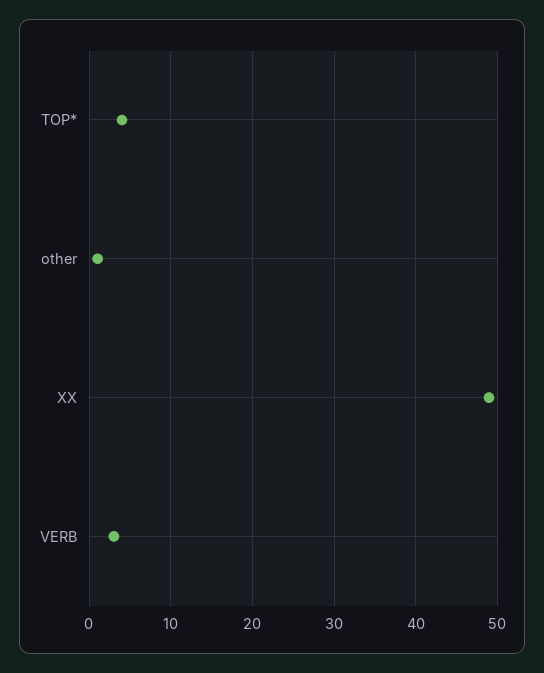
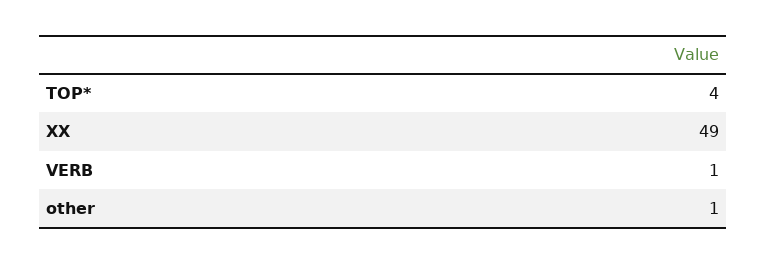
VERB: 3 -> 1

